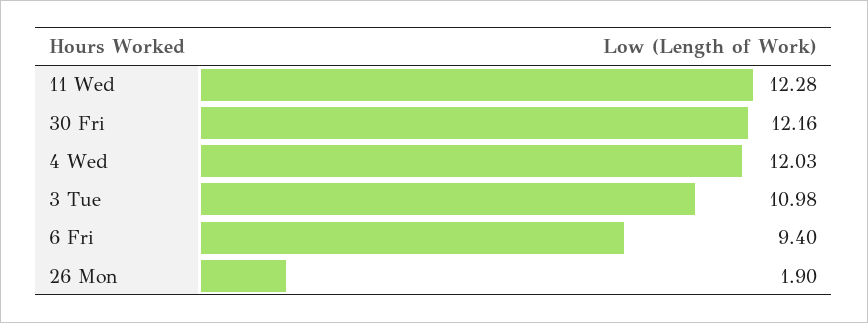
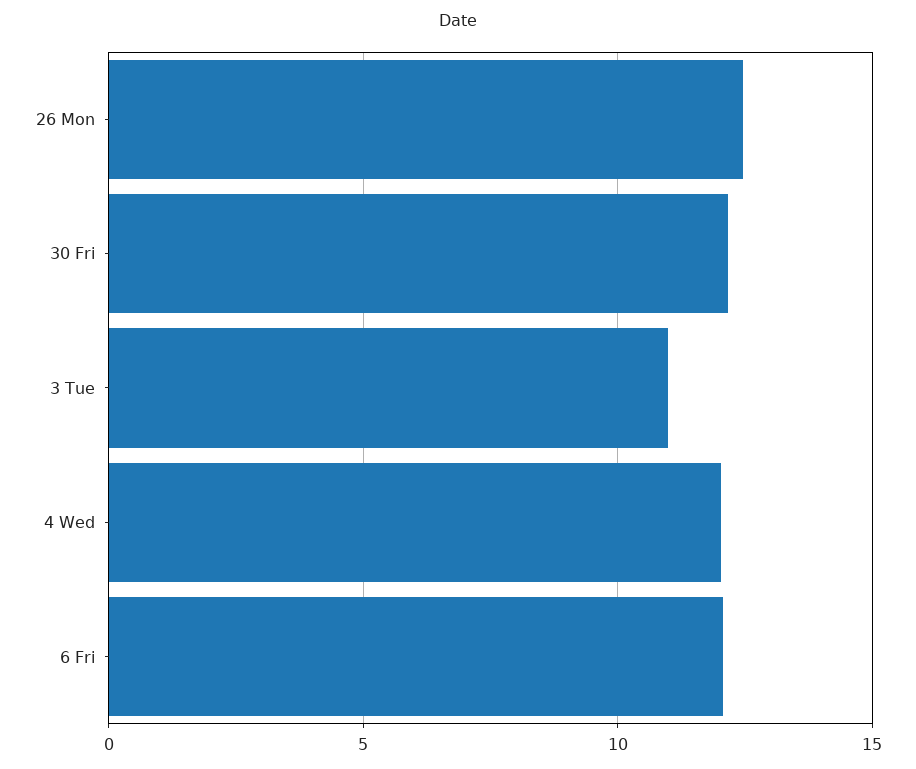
11 Wed: 12.28 -> none
6 Fri: 9.4 -> 12
26 Mon: 1.9 -> 12.5

